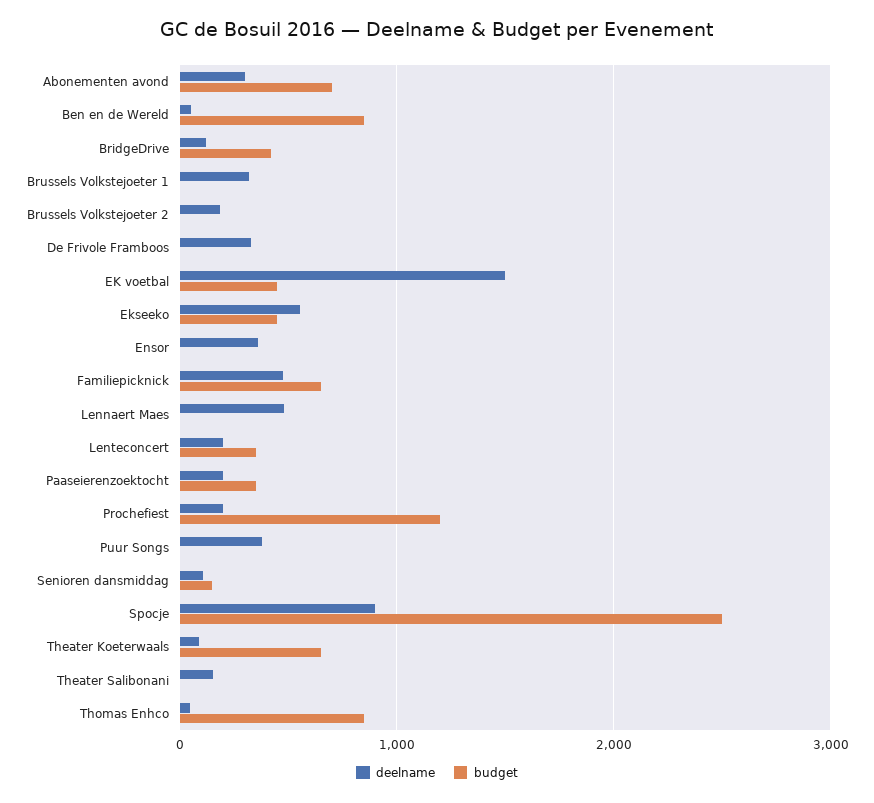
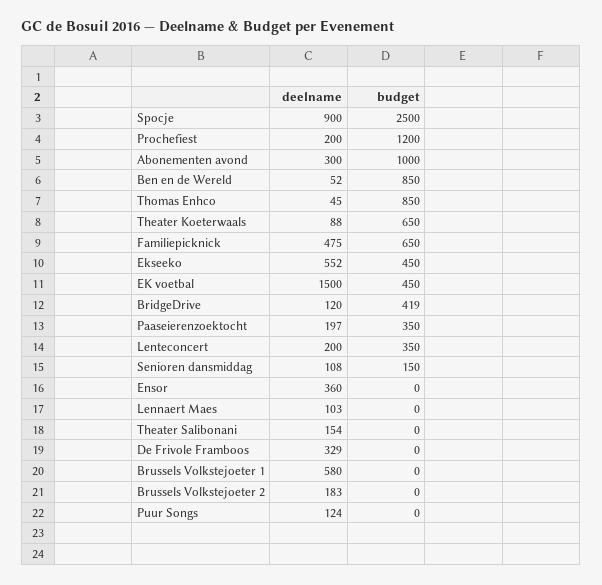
budget, Abonementen avond: 700 -> 1000
deelname, Brussels Volkstejoeter 1: 300 -> 580
deelname, Lennaert Maes: 500 -> 103
deelname, Puur Songs: 400 -> 124

